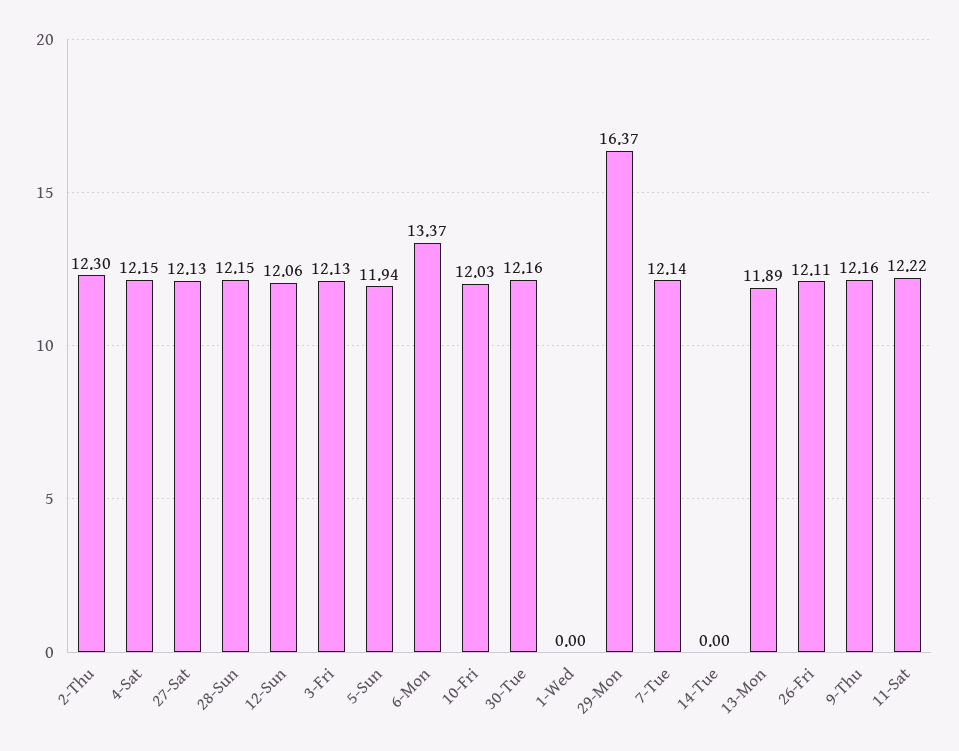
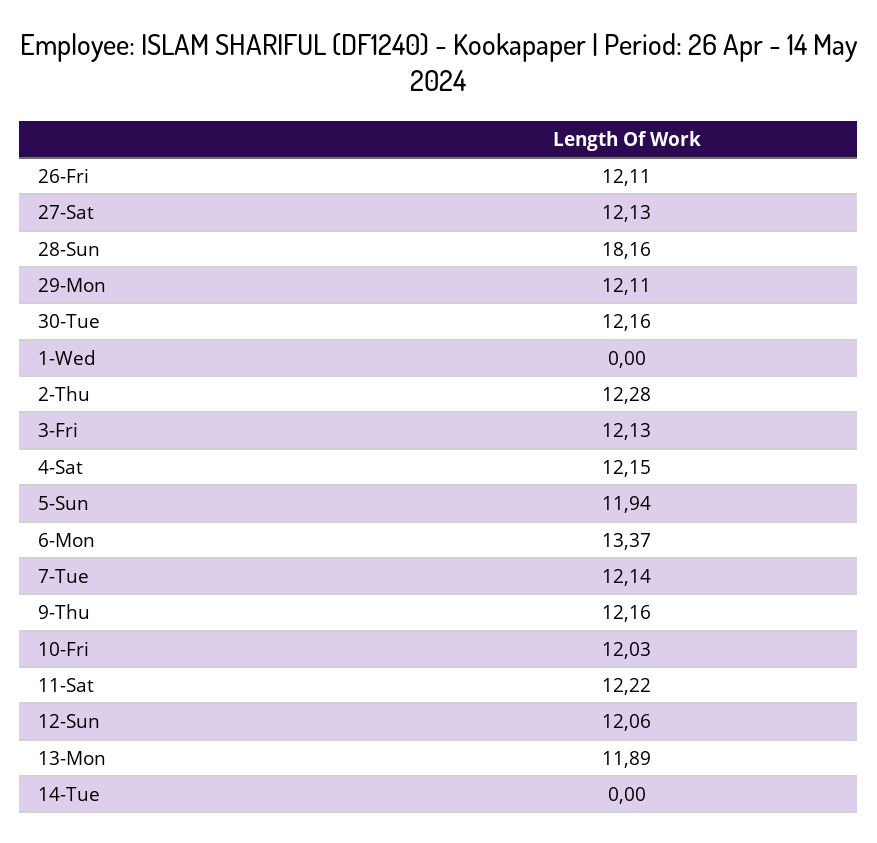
2-Thu: 12.3 -> 12.28
28-Sun: 12.15 -> 18.16
29-Mon: 16.37 -> 12.11

